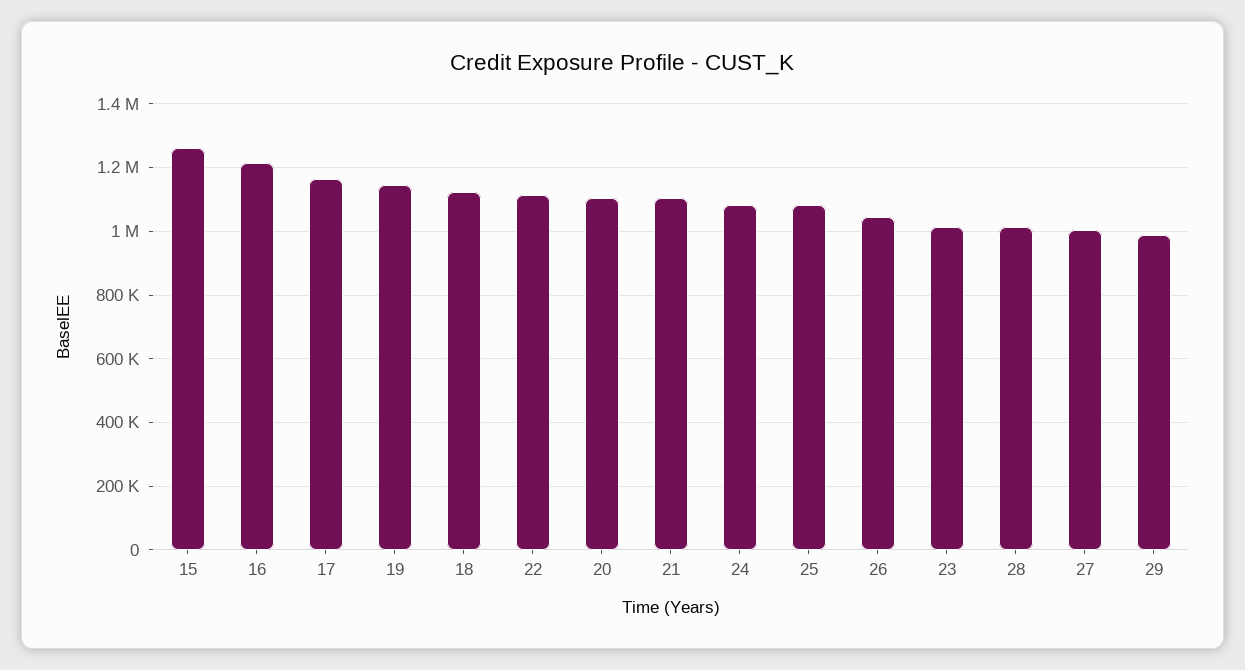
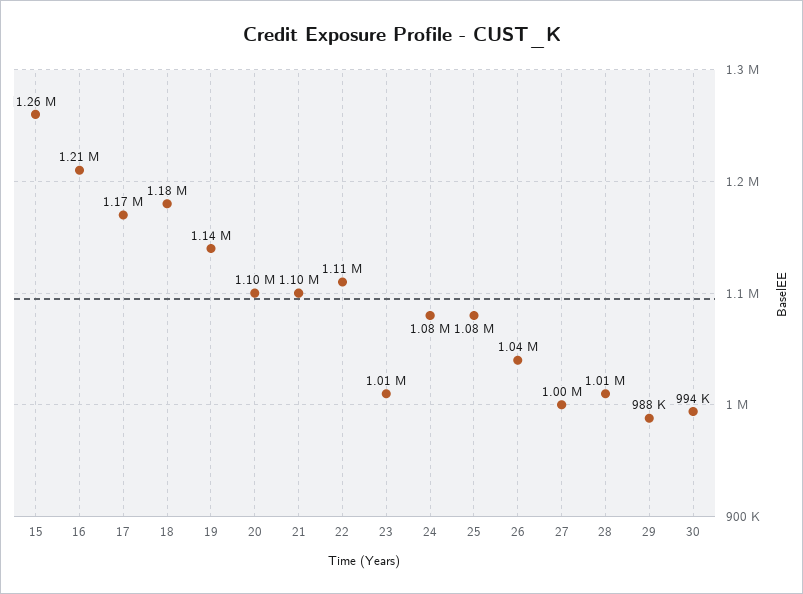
18: 1120000 -> 1180000
30: none -> 994000

